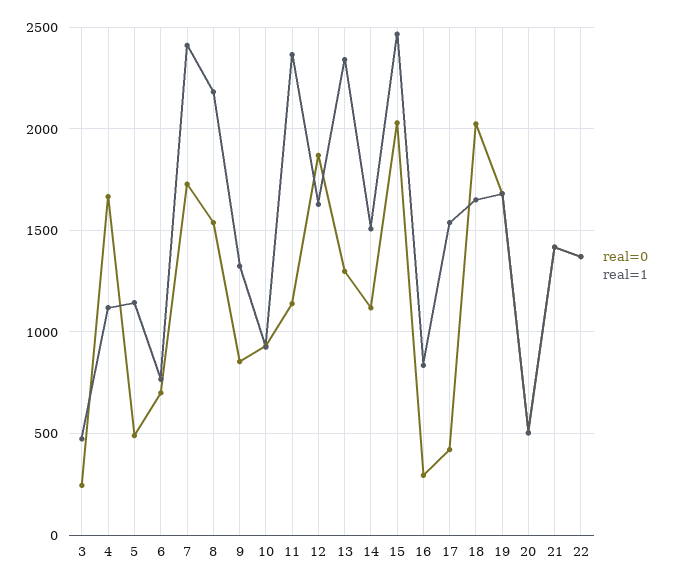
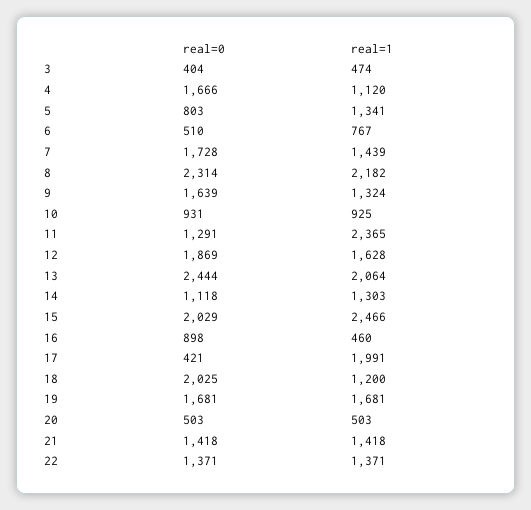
real=0, 3: 250 -> 404
real=0, 5: 500 -> 803
real=1, 5: 1150 -> 1341
real=0, 6: 700 -> 510
real=1, 7: 2400 -> 1439
real=0, 8: 1550 -> 2314
real=0, 9: 850 -> 1639
real=0, 11: 1150 -> 1291
real=0, 13: 1300 -> 2444
real=1, 13: 2350 -> 2064
real=1, 14: 1500 -> 1303
real=0, 16: 300 -> 898
real=1, 16: 850 -> 460
real=1, 17: 1550 -> 1991
real=1, 18: 1650 -> 1200

